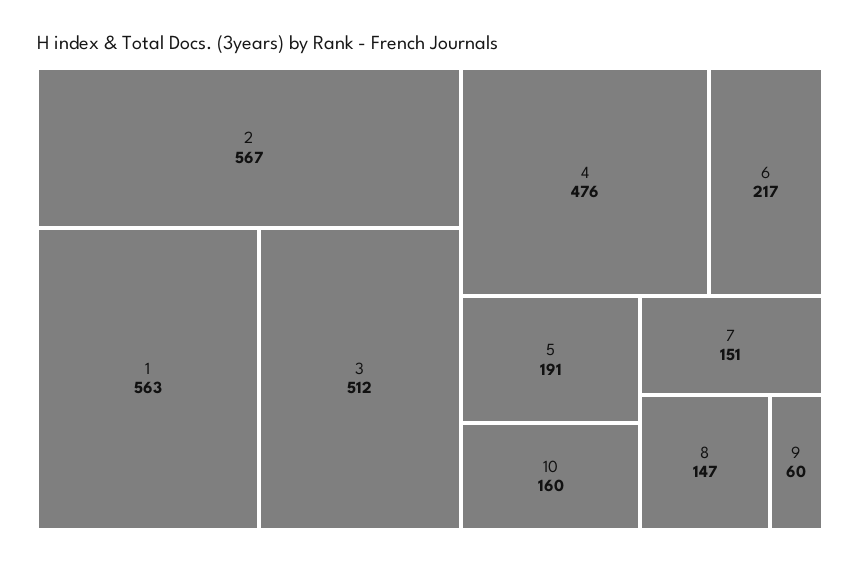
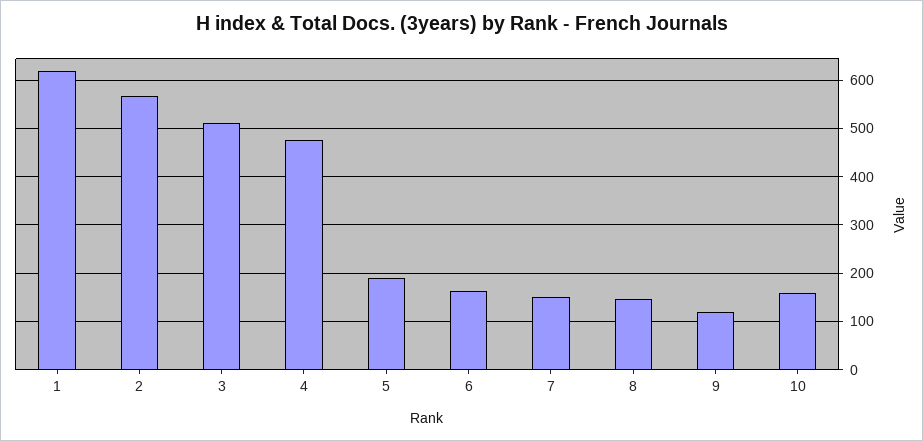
1: 563 -> 620
6: 217 -> 160
9: 60 -> 120

